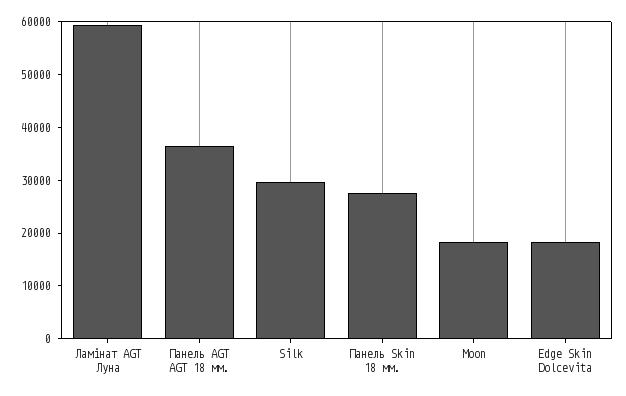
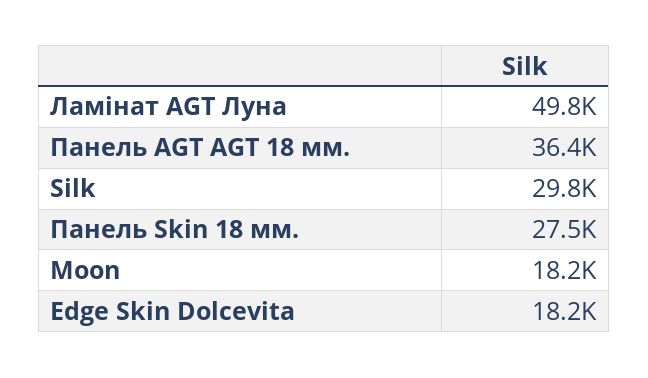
Ламінат AGT Луна: 60000 -> 49800

